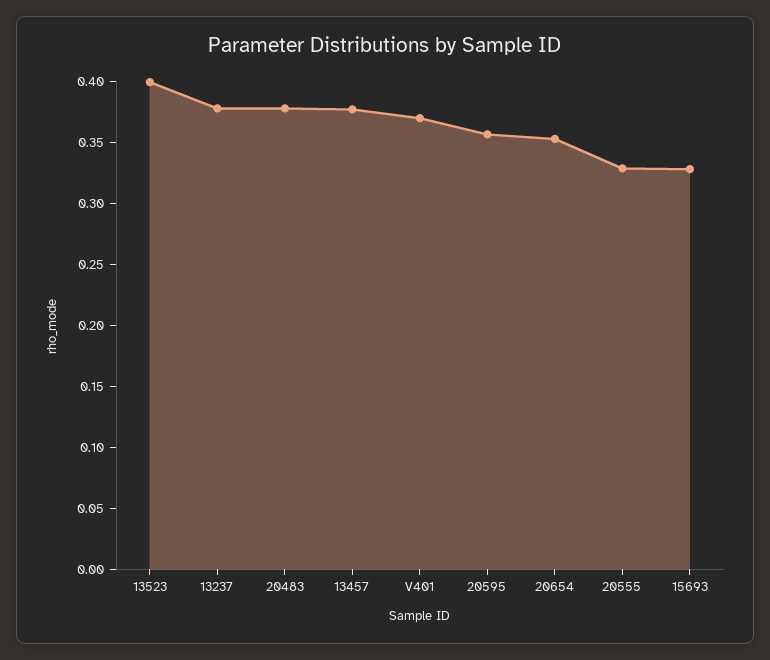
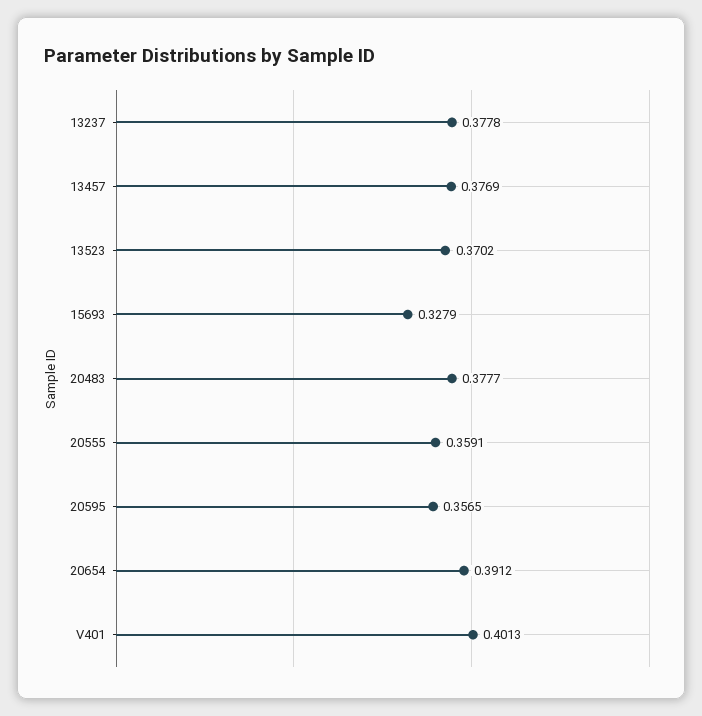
13523: 0.4 -> 0.3702
V401: 0.37 -> 0.4013
20654: 0.35 -> 0.3912
20555: 0.33 -> 0.3591

